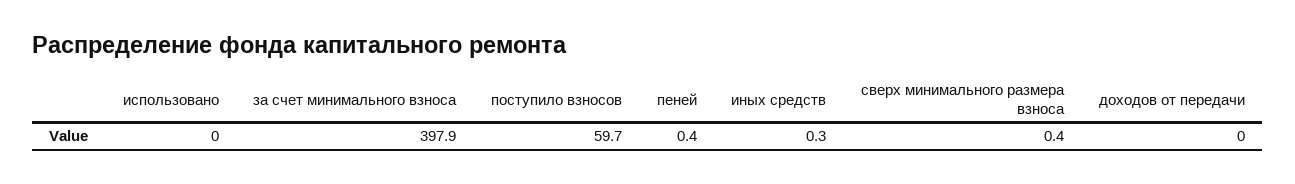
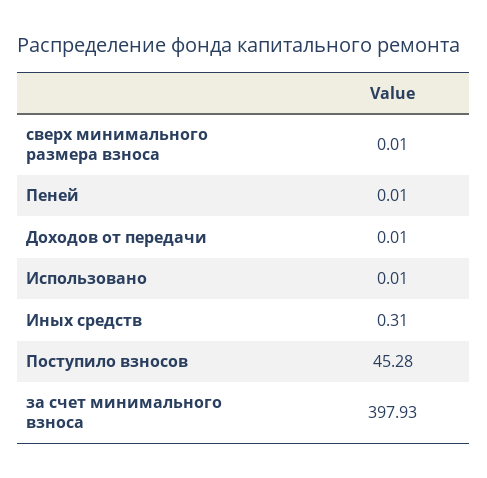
поступило взносов: 59.7 -> 45.28
пеней: 0.4 -> 0.01
сверх минимального размера взноса: 0.4 -> 0.01

